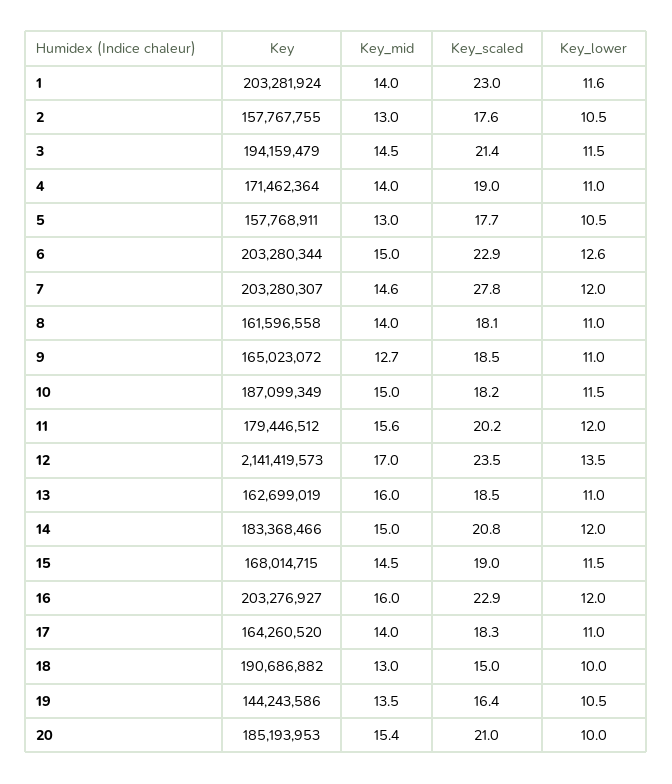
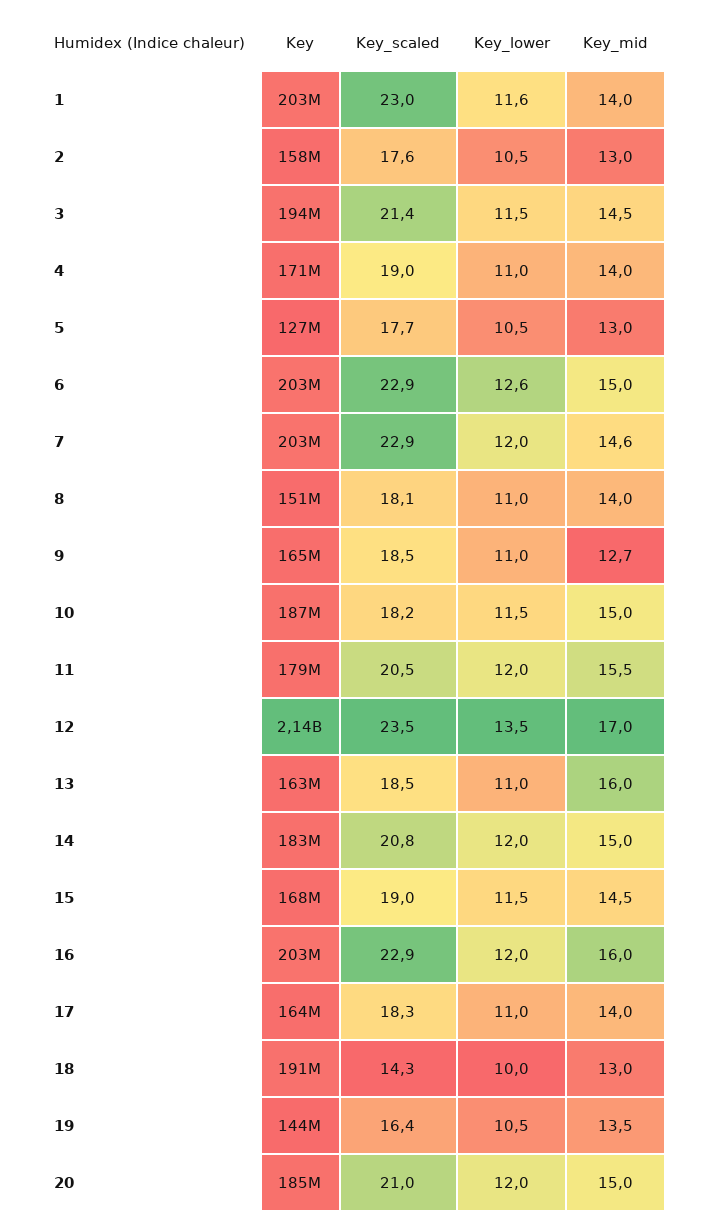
Key, 5: 157768911 -> 127000000
Key_scaled, 7: 27.8 -> 22.9
Key, 8: 161596558 -> 151000000
Key_mid, 11: 15.6 -> 15.5
Key_scaled, 11: 20.2 -> 20.5
Key_scaled, 18: 15 -> 14.3
Key_mid, 20: 15.4 -> 15
Key_lower, 20: 10 -> 12

